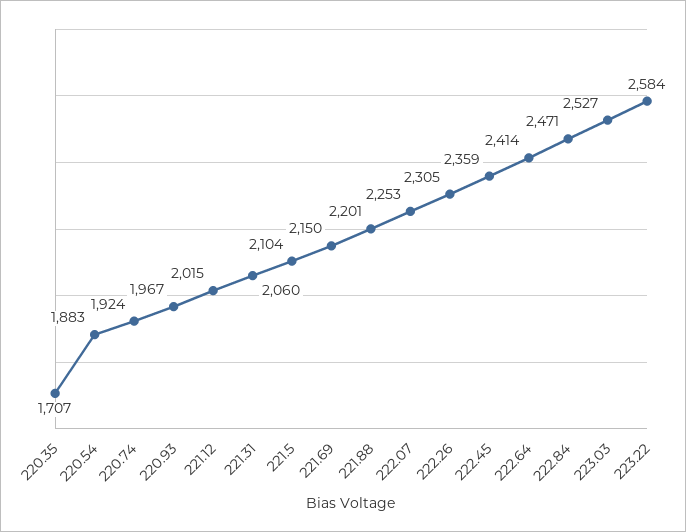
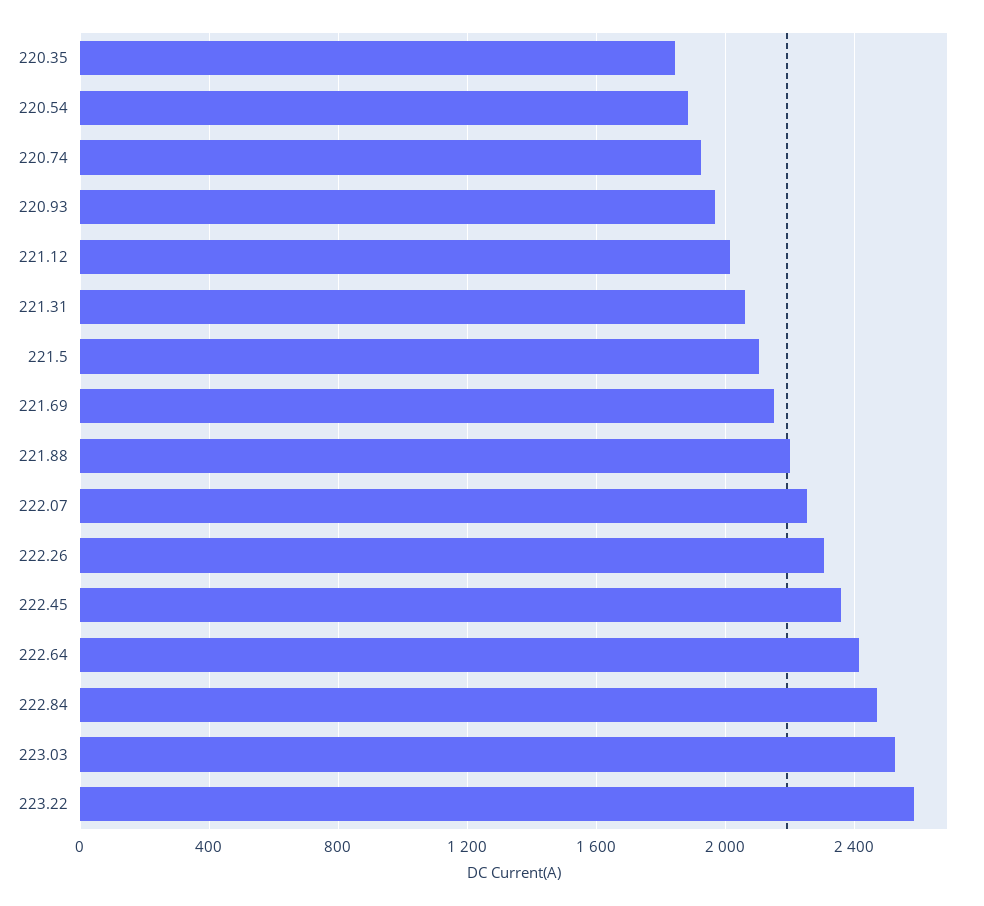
220.35: 1707 -> 1850

